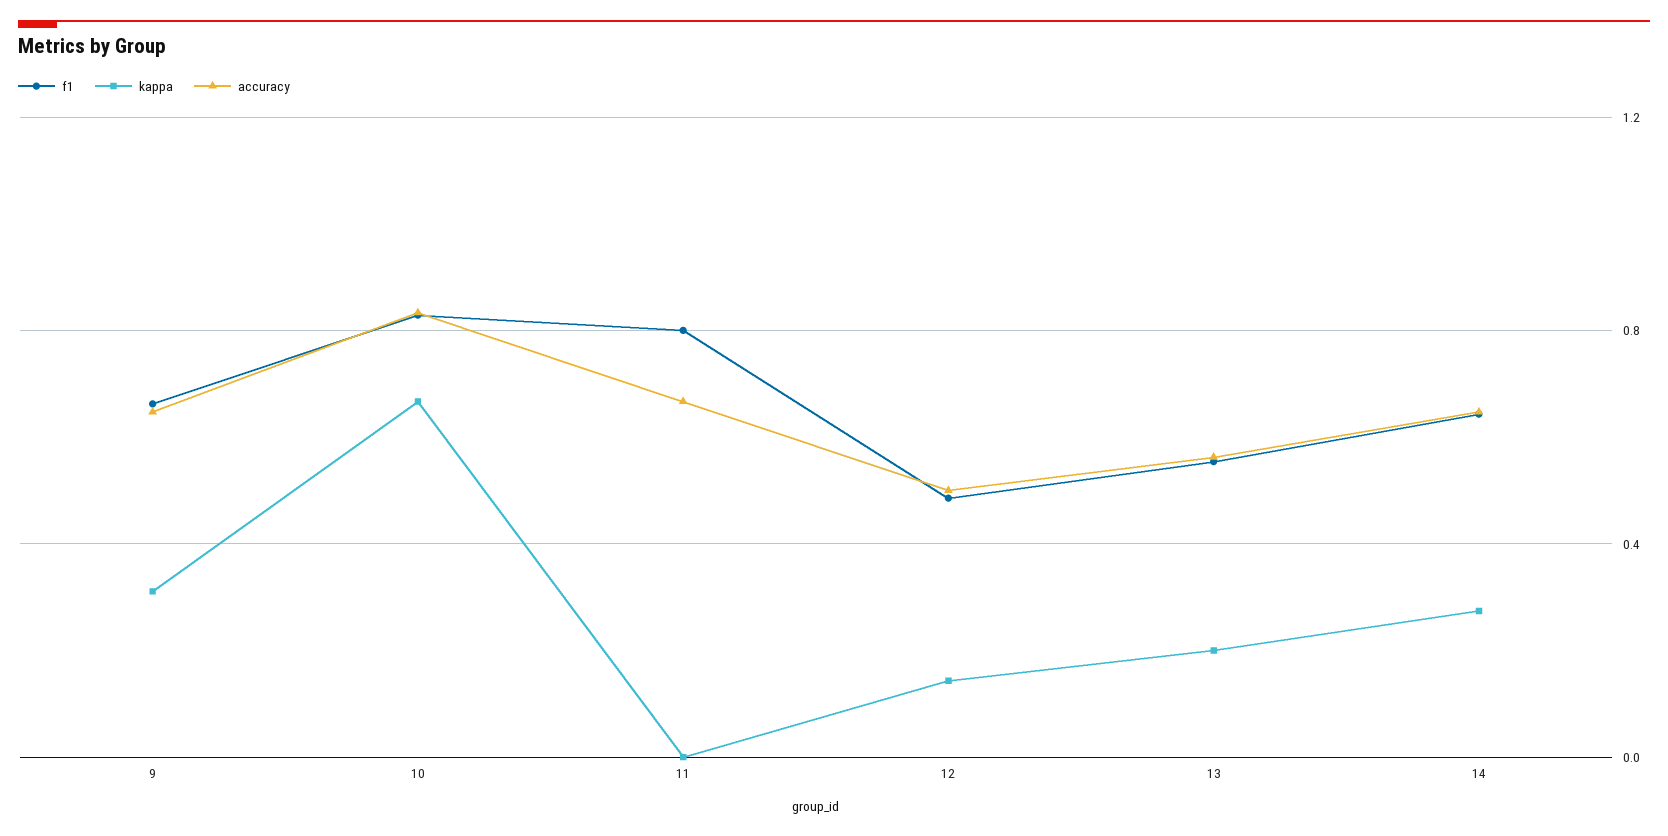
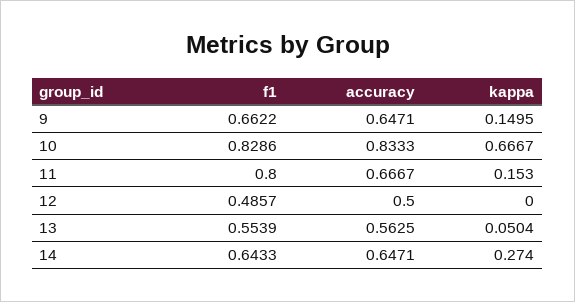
kappa, 9: 0.3 -> 0.1495
kappa, 11: 0 -> 0.153
kappa, 12: 0.15 -> 0
kappa, 13: 0.2 -> 0.0504

